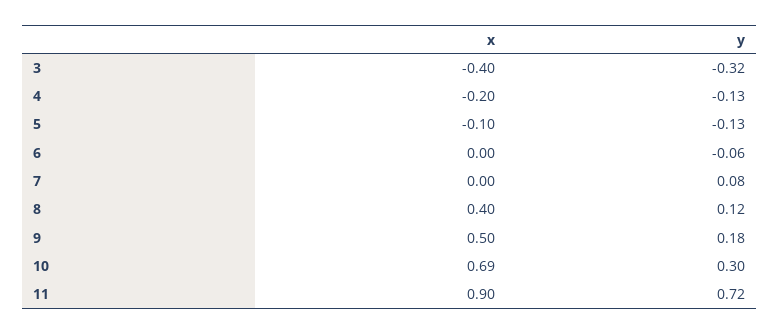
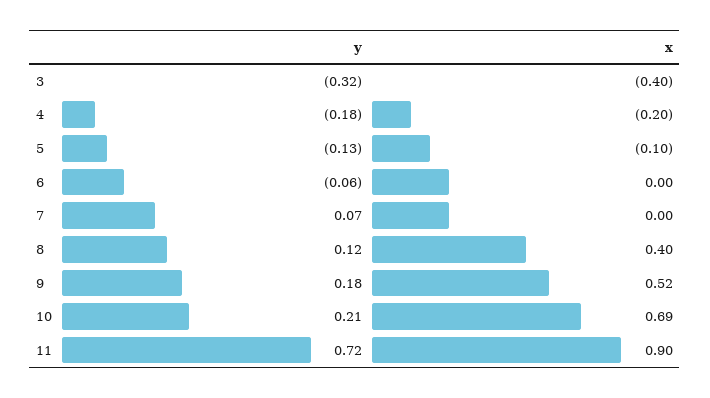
y, 4: -0.13 -> -0.18
y, 7: 0.08 -> 0.07
x, 9: 0.5 -> 0.52
y, 10: 0.3 -> 0.21

